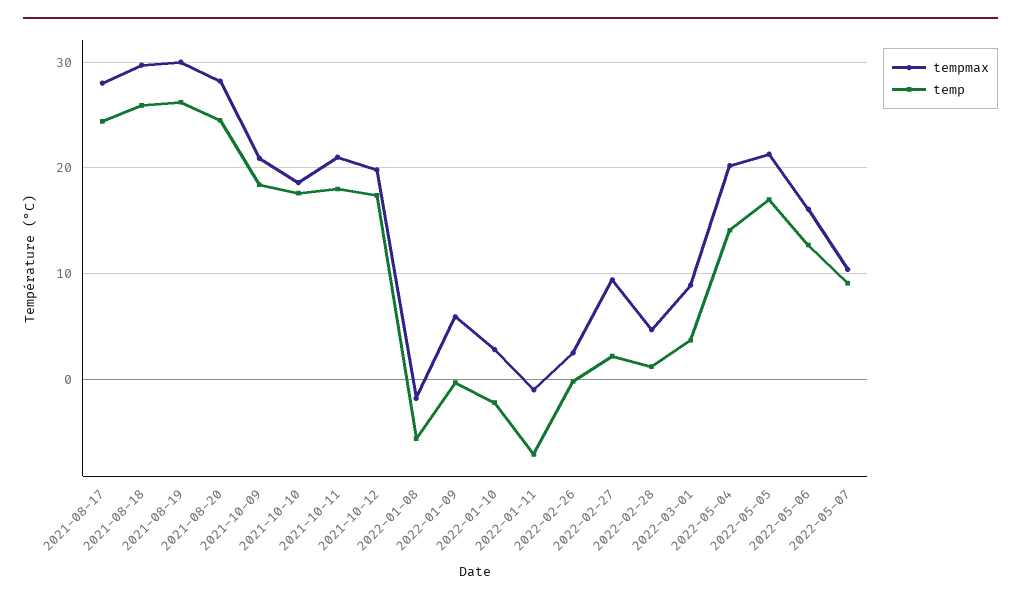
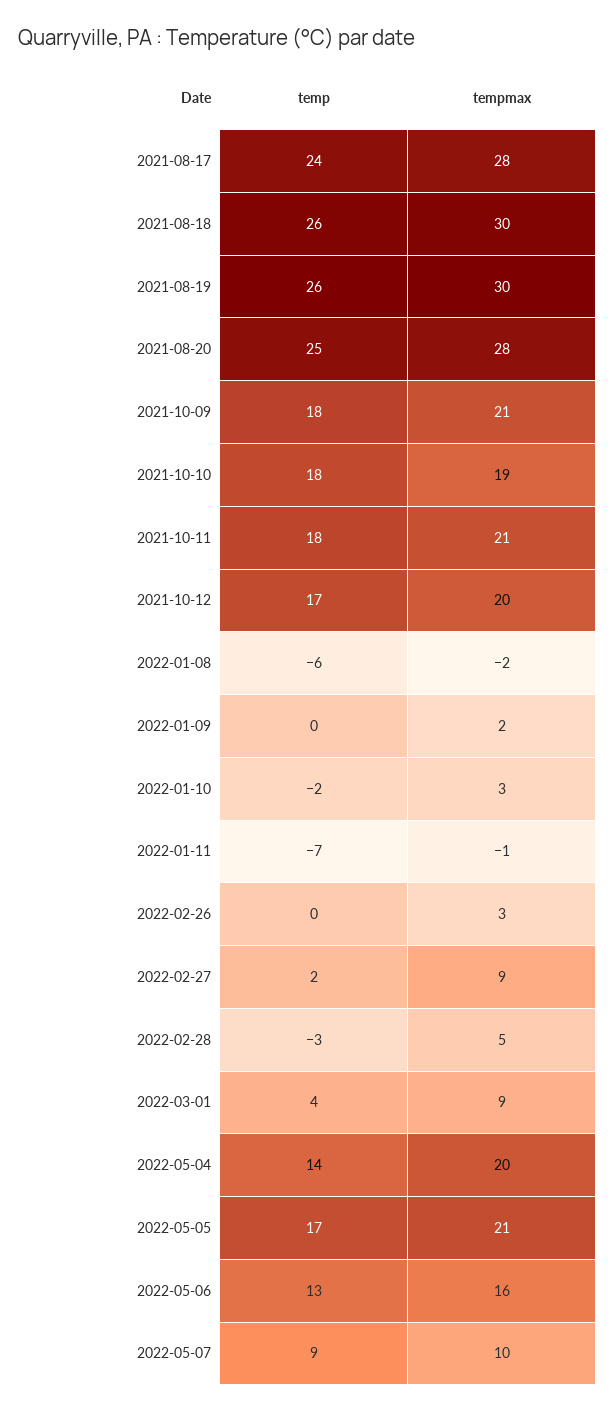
tempmax, 2022-01-09: 6 -> 2
temp, 2022-02-28: 1 -> -3

